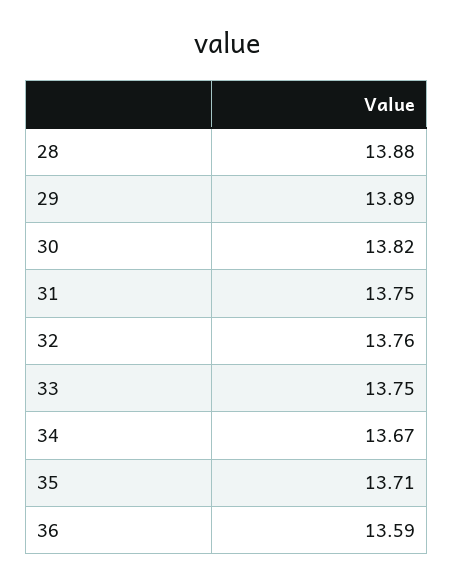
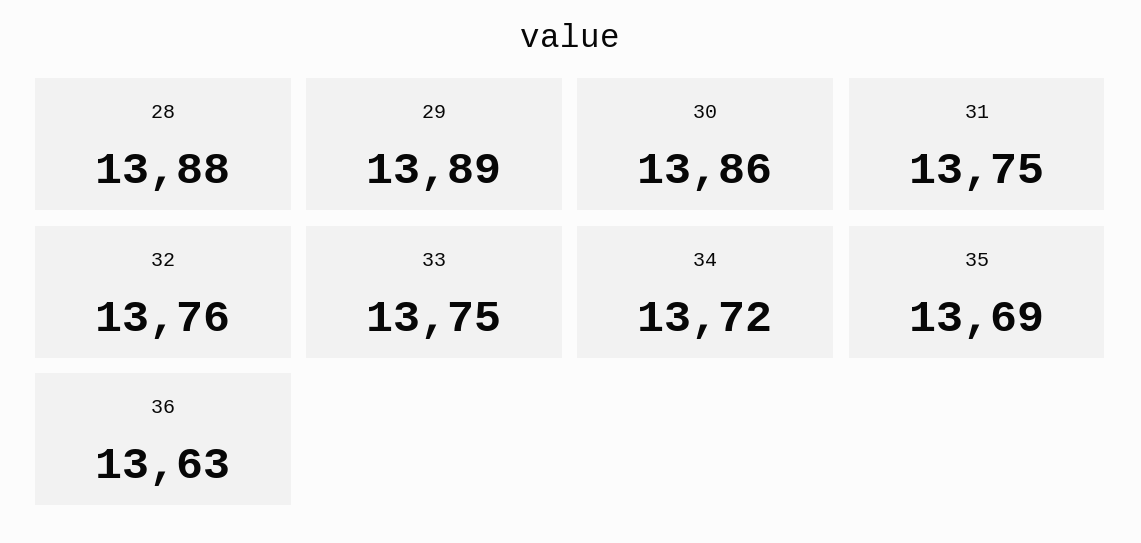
30: 13.82 -> 13.86
34: 13.67 -> 13.72
35: 13.71 -> 13.69
36: 13.59 -> 13.63

